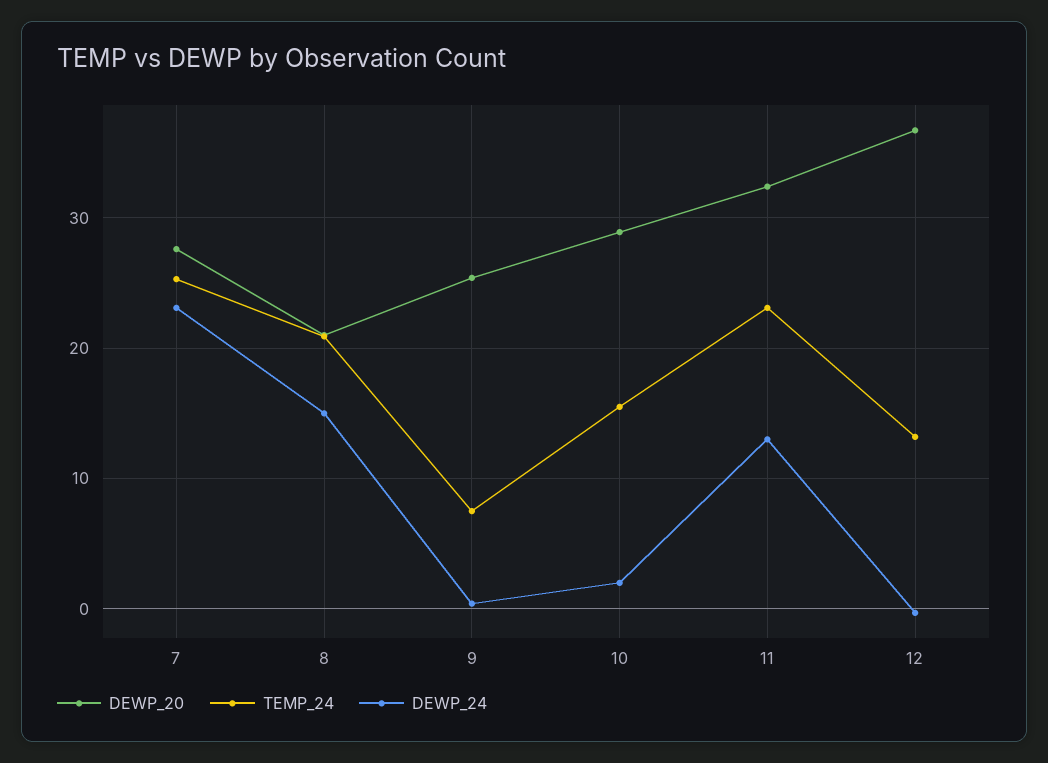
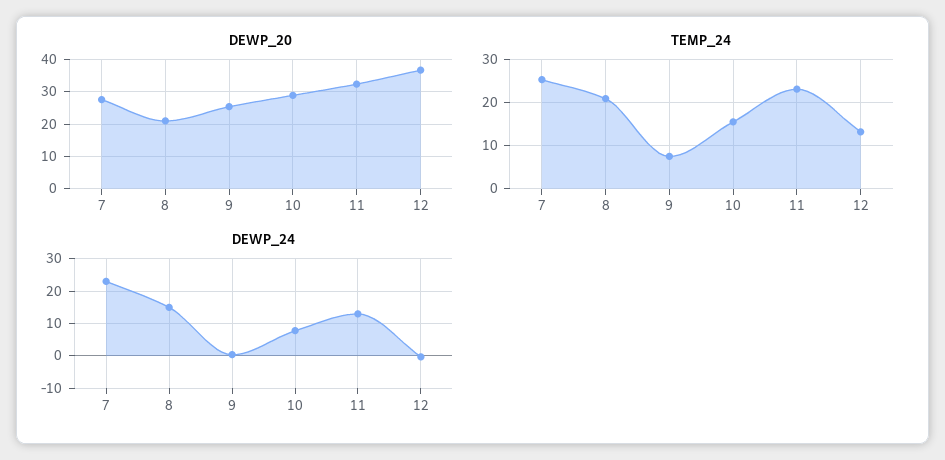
DEWP_24, 10: 2 -> 8

